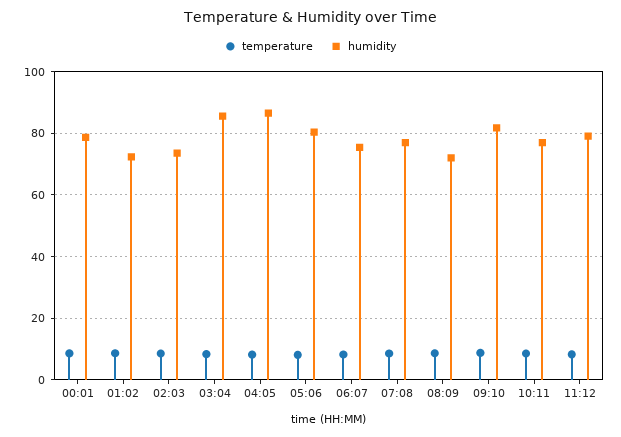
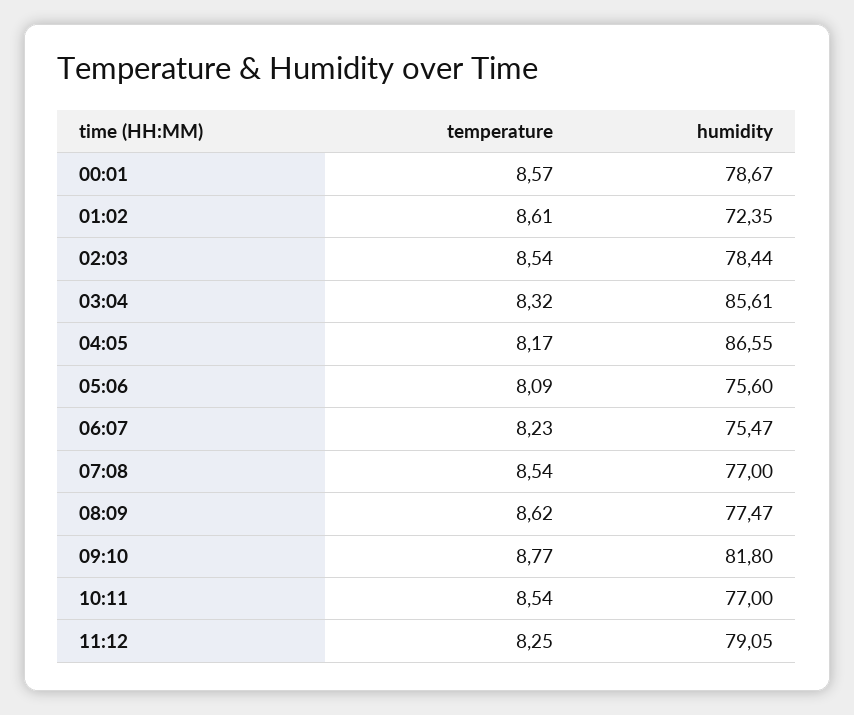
humidity, 02:03: 74 -> 78.44
humidity, 05:06: 80 -> 75.6
humidity, 08:09: 72 -> 77.47

